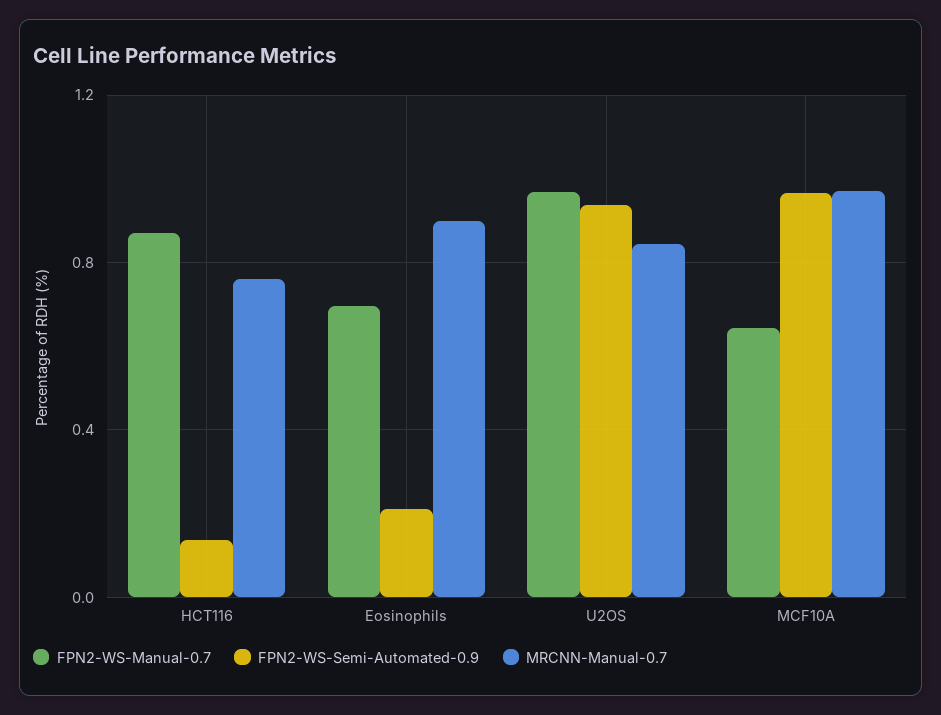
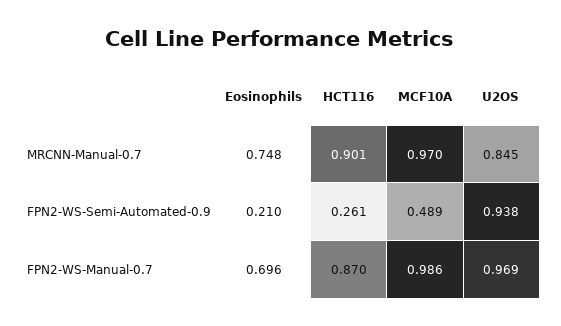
FPN2-WS-Semi-Automated-0.9, HCT116: 0.15 -> 0.261
MRCNN-Manual-0.7, HCT116: 0.75 -> 0.901
MRCNN-Manual-0.7, Eosinophils: 0.9 -> 0.748
FPN2-WS-Manual-0.7, MCF10A: 0.65 -> 0.986
FPN2-WS-Semi-Automated-0.9, MCF10A: 0.95 -> 0.489

